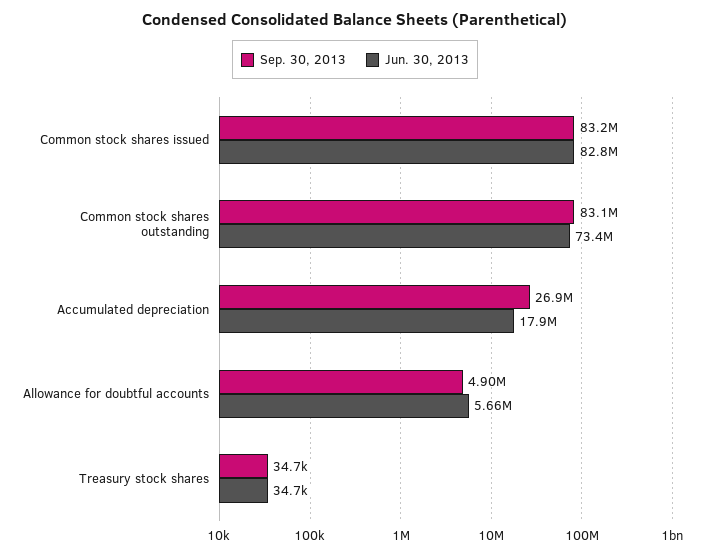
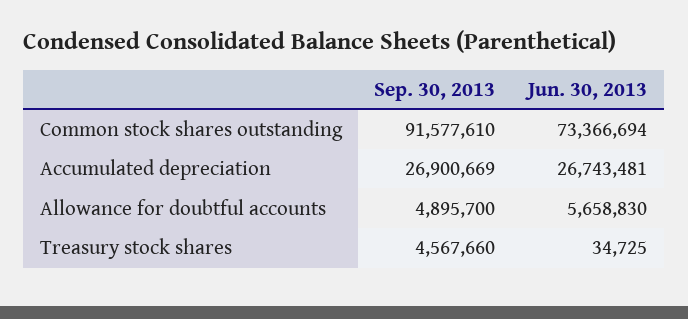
Sep. 30, 2013, Common stock shares issued: 83200000 -> none
Jun. 30, 2013, Common stock shares issued: 82800000 -> none
Sep. 30, 2013, Common stock shares outstanding: 83100000 -> 91577610
Jun. 30, 2013, Accumulated depreciation: 17900000 -> 26743481
Sep. 30, 2013, Treasury stock shares: 34700 -> 4567660

